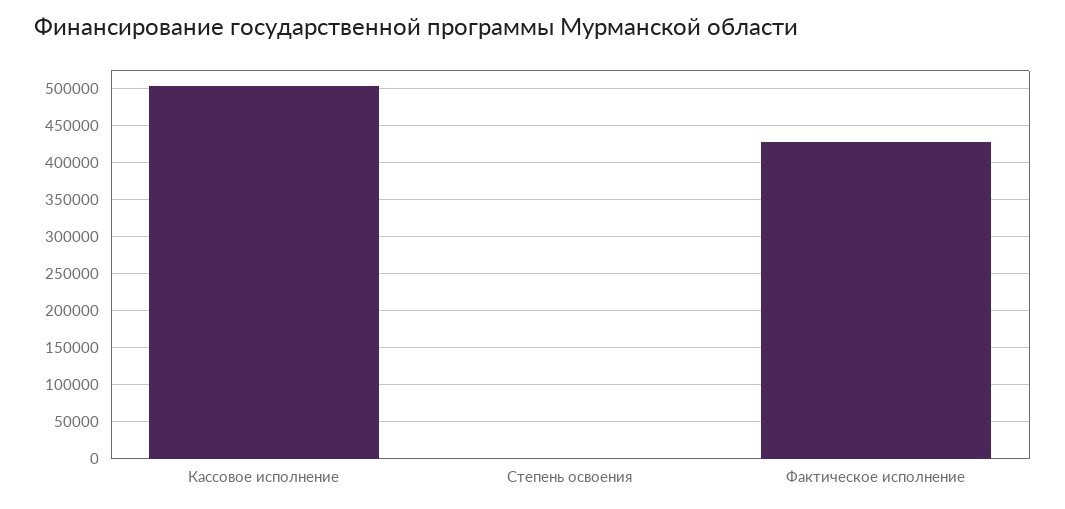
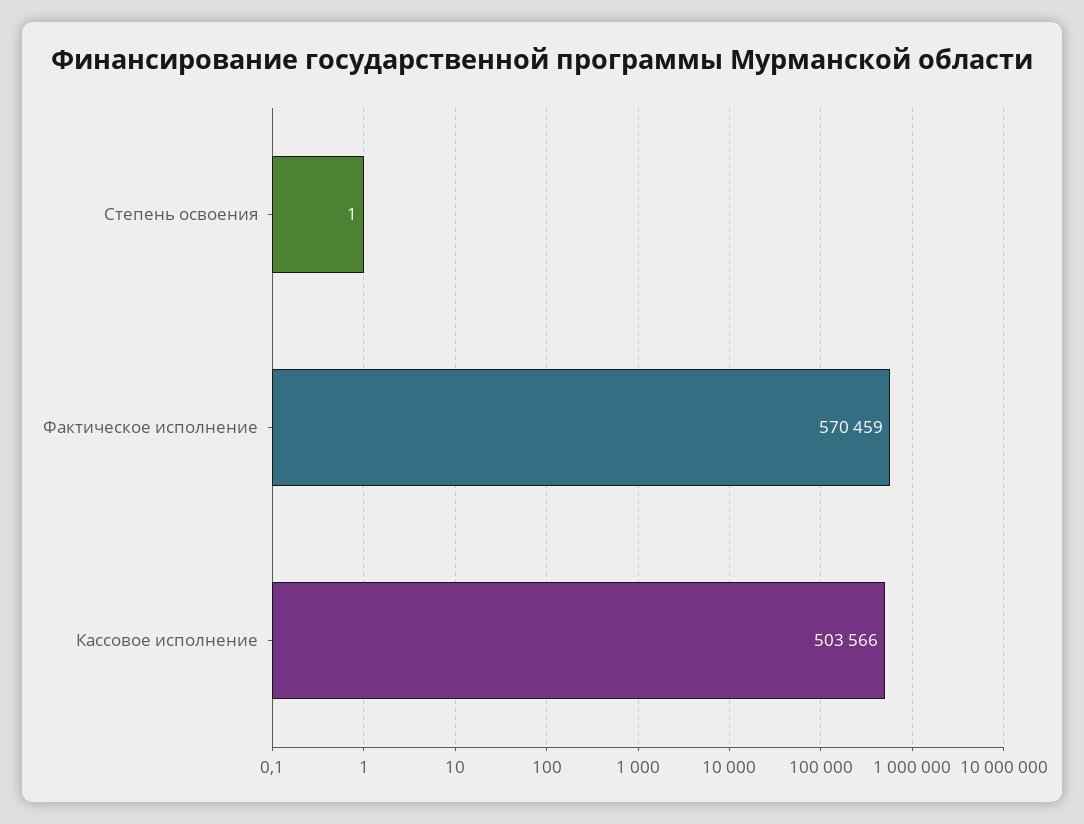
Фактическое исполнение: 430000 -> 570459

